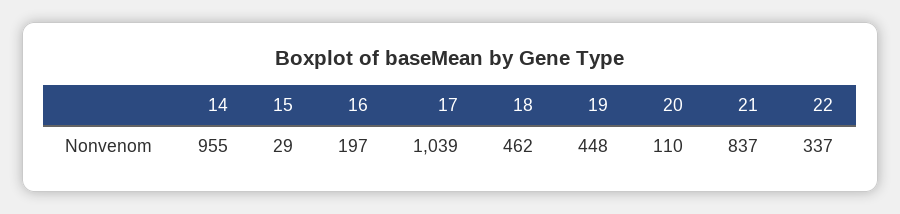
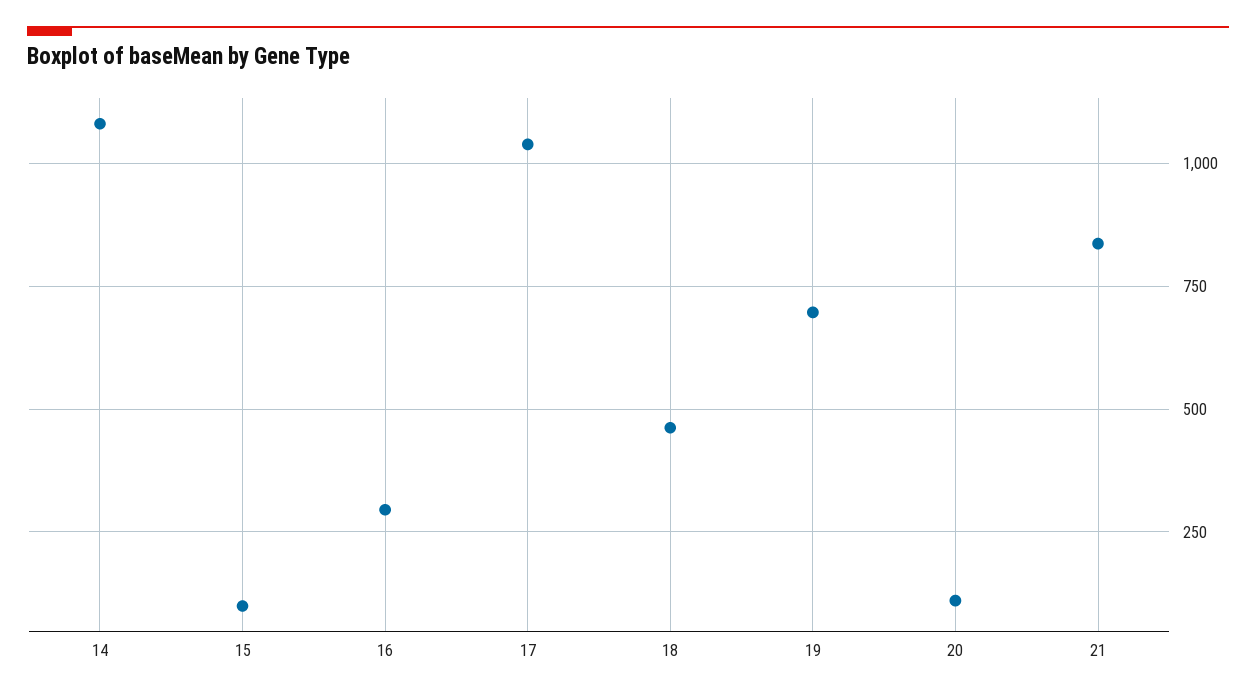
14: 955 -> 1075
15: 29 -> 100
16: 197 -> 300
19: 448 -> 700
22: 337 -> none

